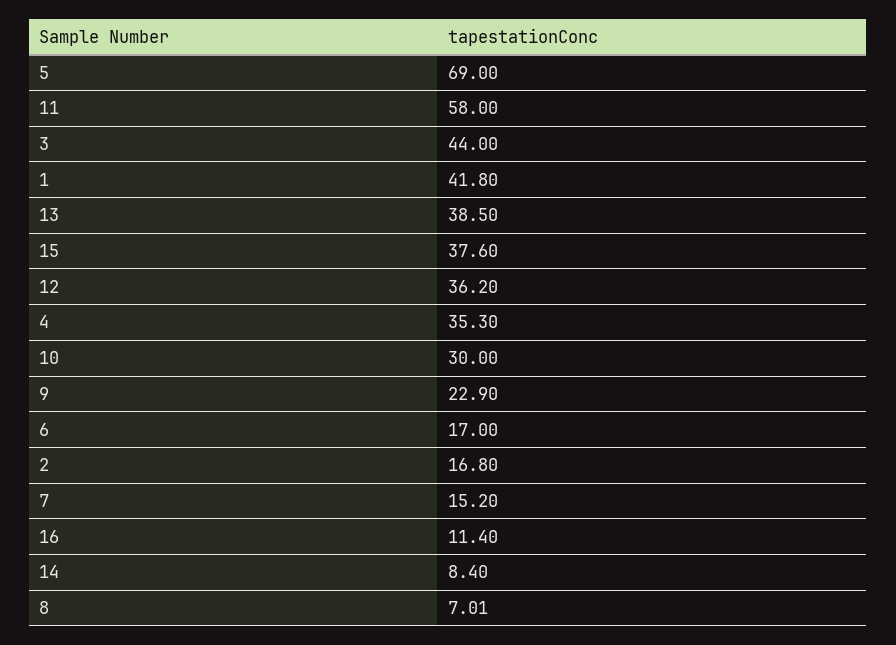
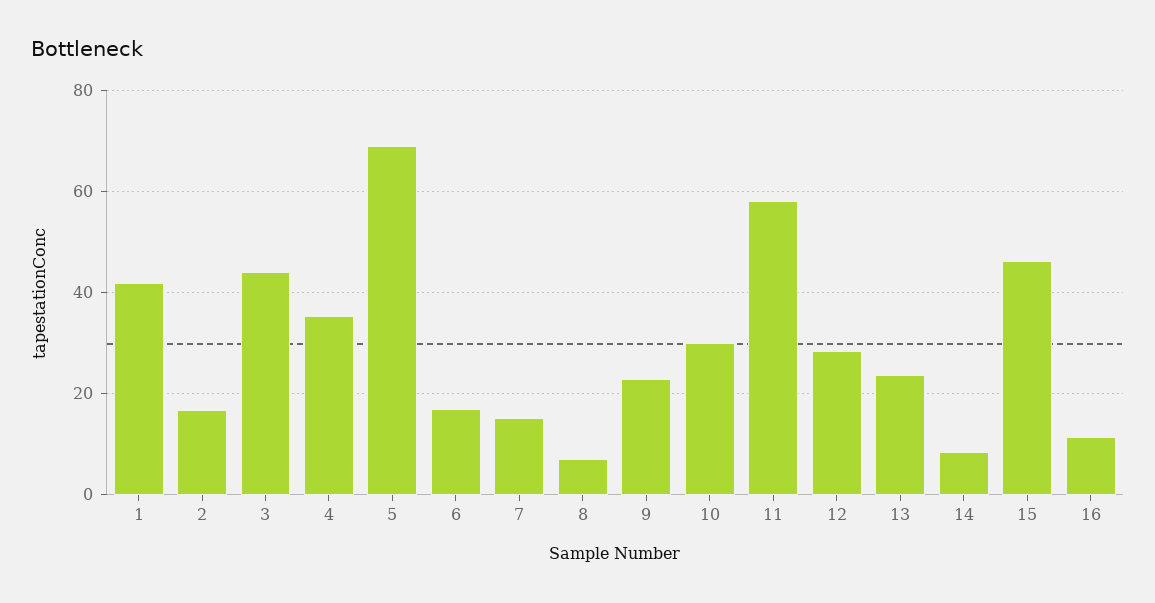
13: 38.5 -> 24
15: 37.6 -> 46
12: 36.2 -> 28

